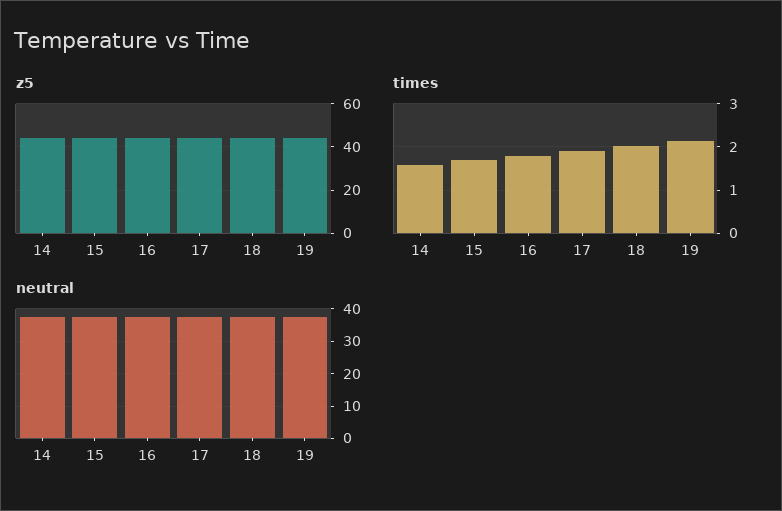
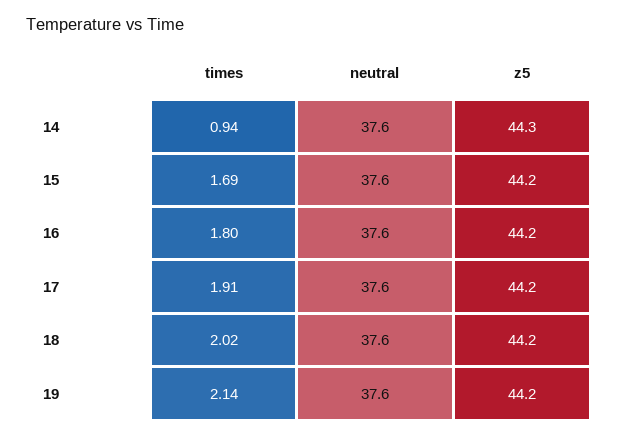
times, 14: 1.6 -> 0.94

